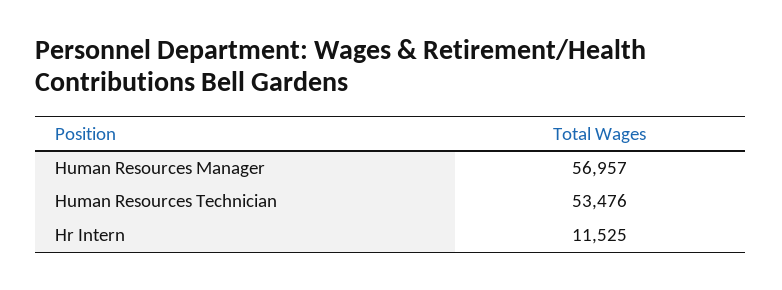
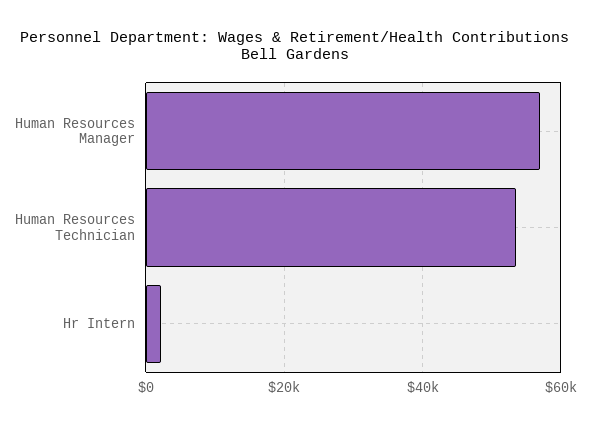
Hr Intern: 11525 -> 2000

